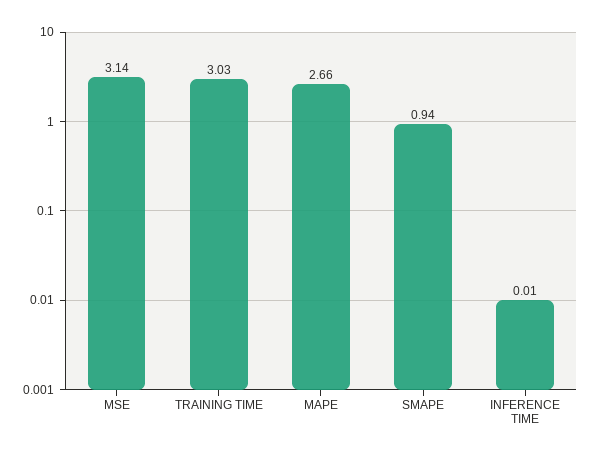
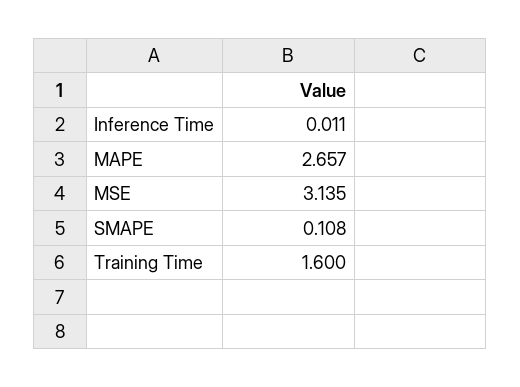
TRAINING TIME: 3.03 -> 1.6
SMAPE: 0.94 -> 0.108

